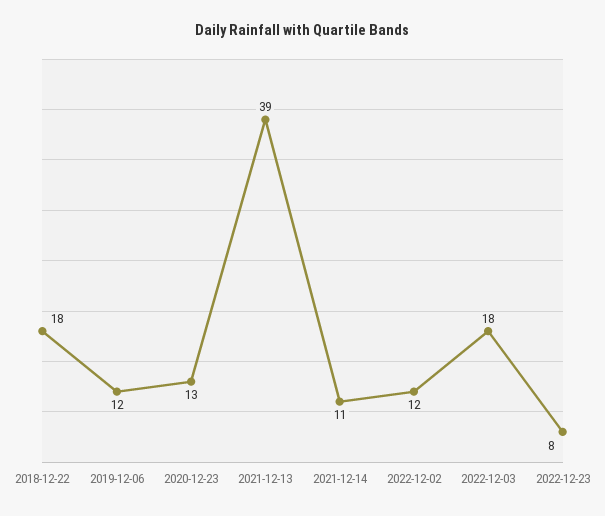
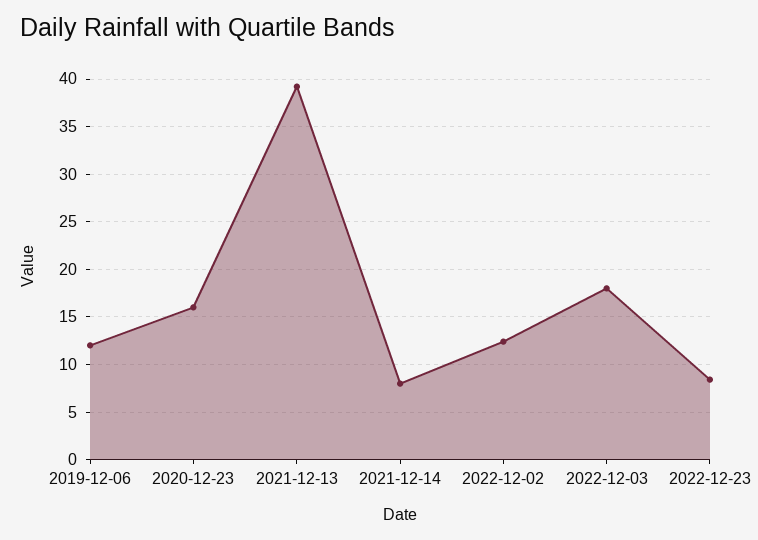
2018-12-22: 18 -> none
2020-12-23: 13 -> 16
2021-12-14: 11 -> 8

